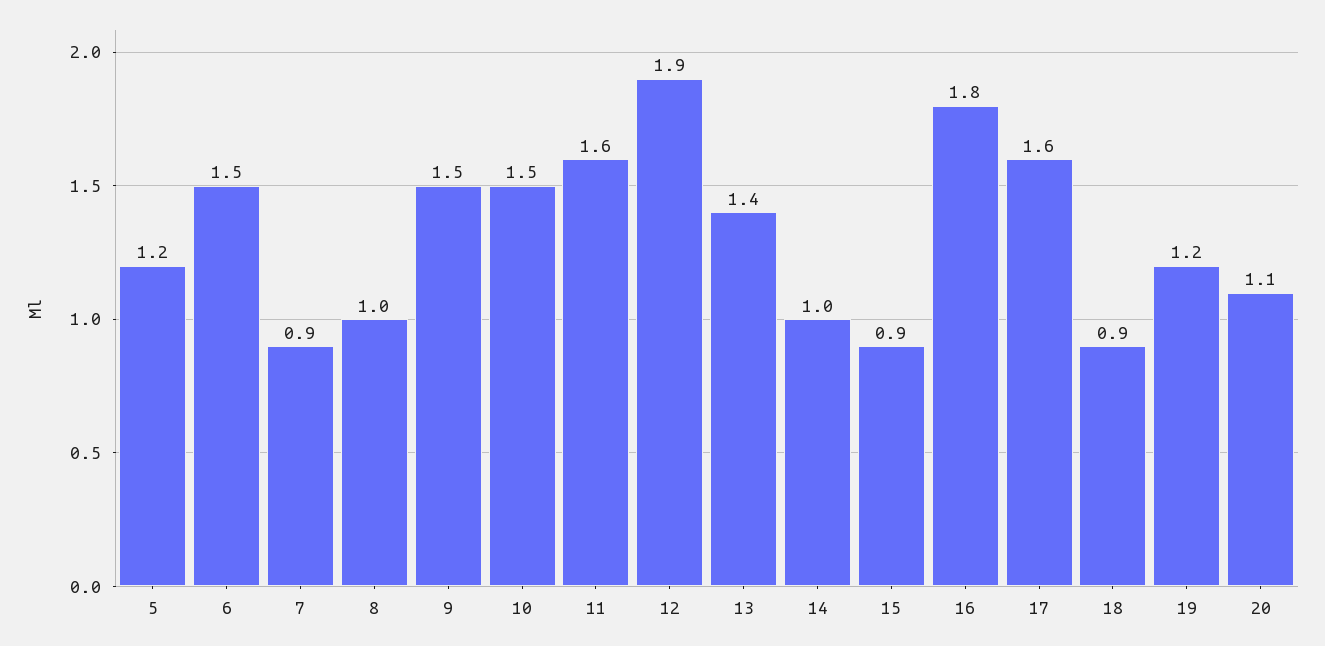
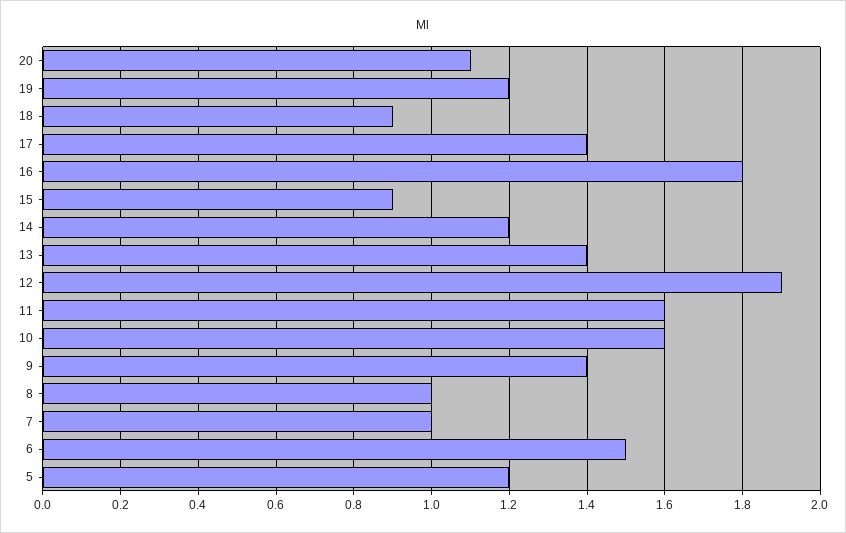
7: 0.9 -> 1
9: 1.5 -> 1.4
10: 1.5 -> 1.6
14: 1 -> 1.2
17: 1.6 -> 1.4

